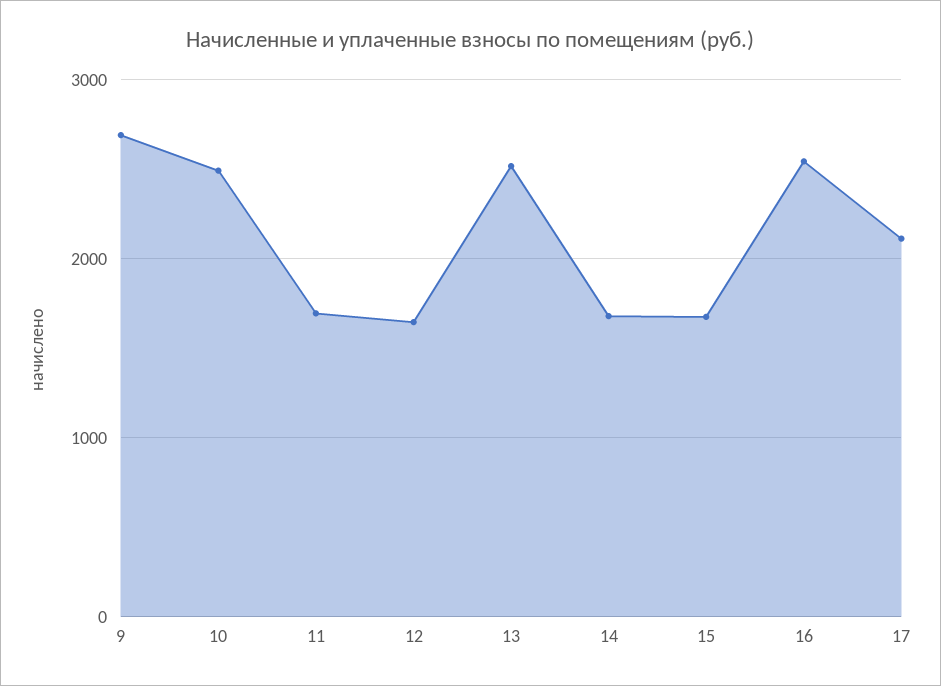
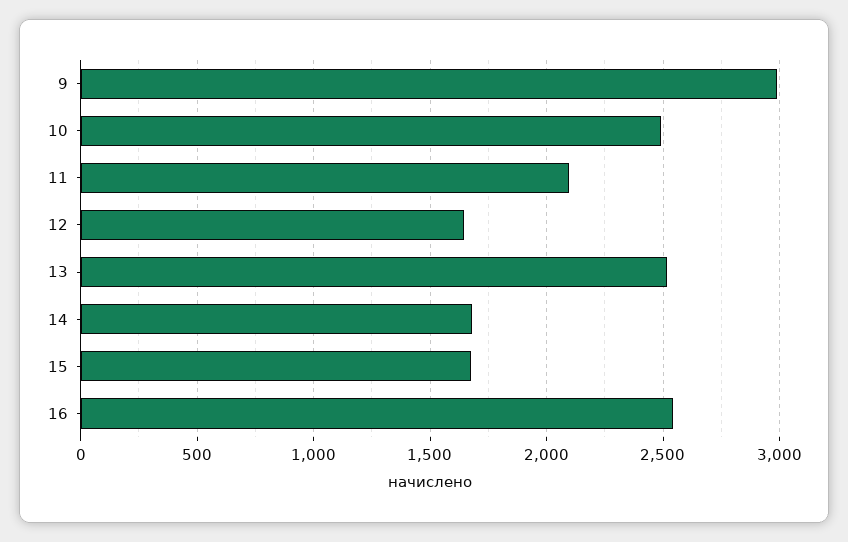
9: 2700 -> 3000
11: 1700 -> 2100
17: 2100 -> none

